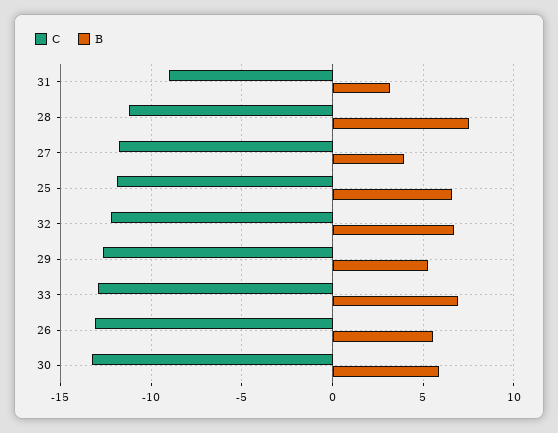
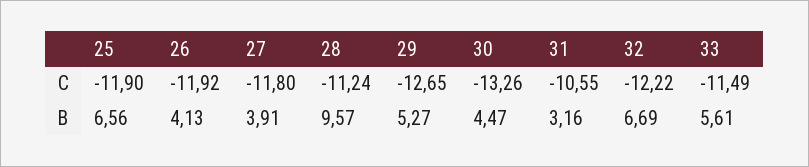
C, 31: -9 -> -10.55
B, 28: 7.5 -> 9.57
C, 33: -13 -> -11.49
B, 33: 7 -> 5.61
C, 26: -13 -> -11.92
B, 26: 5.5 -> 4.13
B, 30: 6 -> 4.47

